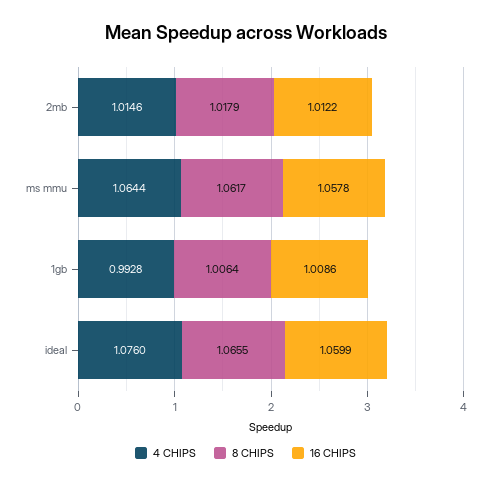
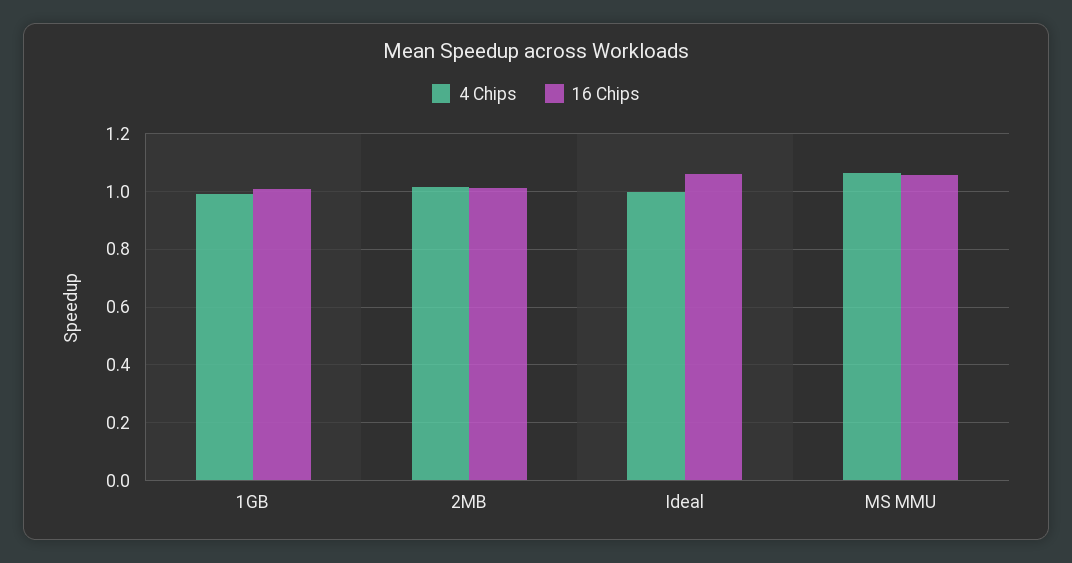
8 CHIPS, 2mb: 1.0179 -> none
8 CHIPS, ms mmu: 1.0617 -> none
8 CHIPS, 1gb: 1.0064 -> none
4 CHIPS, ideal: 1.076 -> 1
8 CHIPS, ideal: 1.0655 -> none

